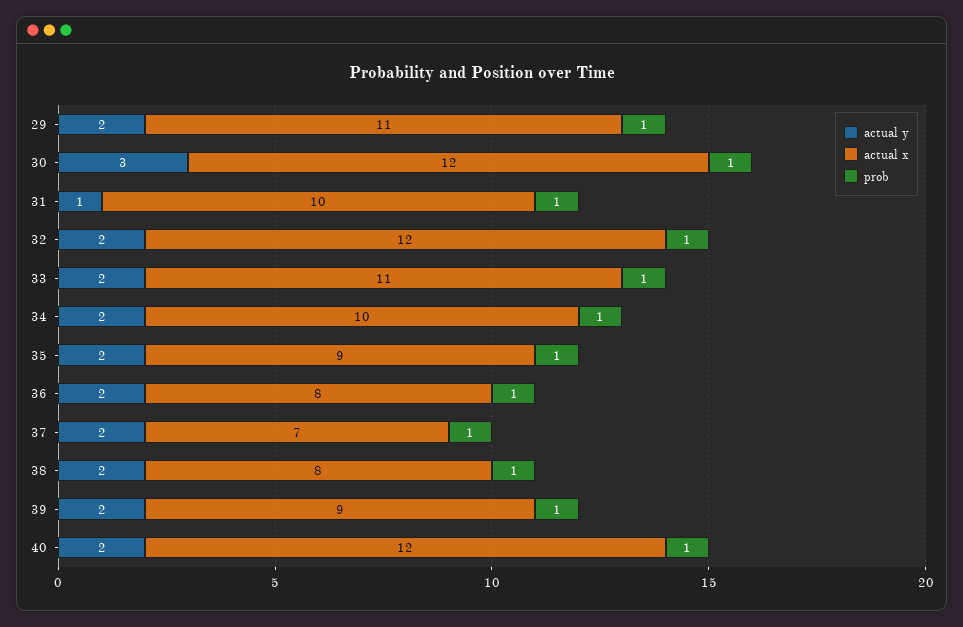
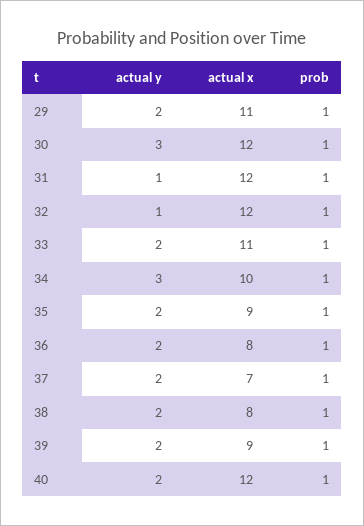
actual x, 31: 10 -> 12
actual y, 32: 2 -> 1
actual y, 34: 2 -> 3

